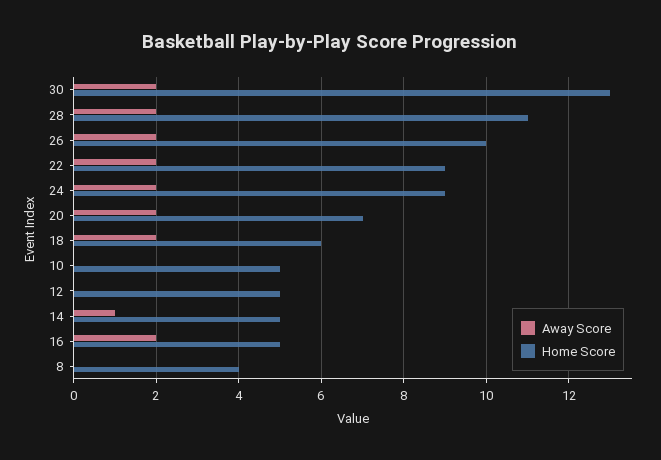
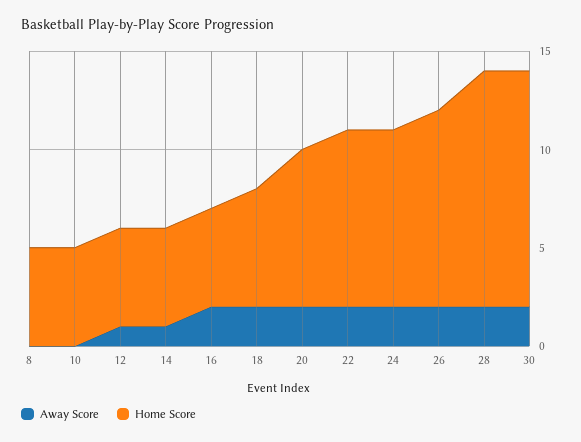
Home Score, 30: 13 -> 12
Home Score, 28: 11 -> 12
Home Score, 20: 7 -> 8
Away Score, 12: 0 -> 1
Home Score, 8: 4 -> 5

